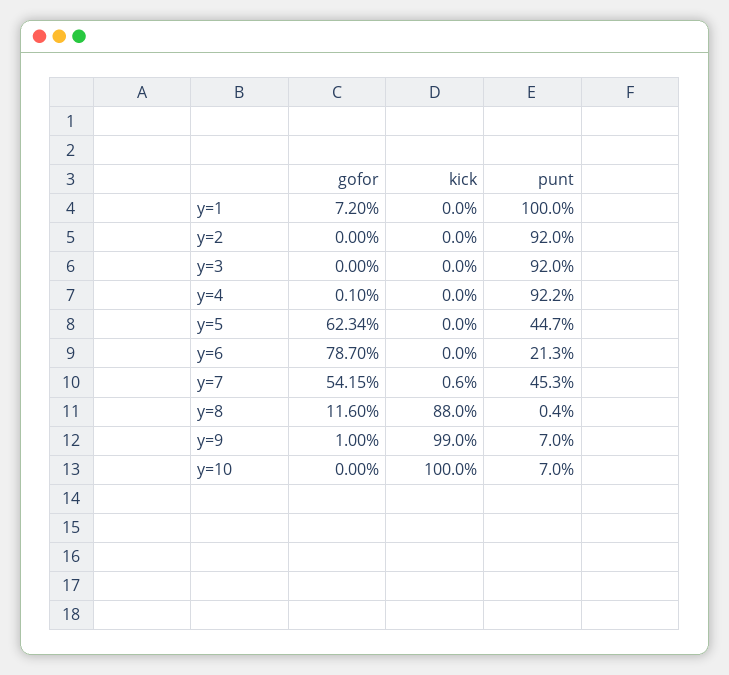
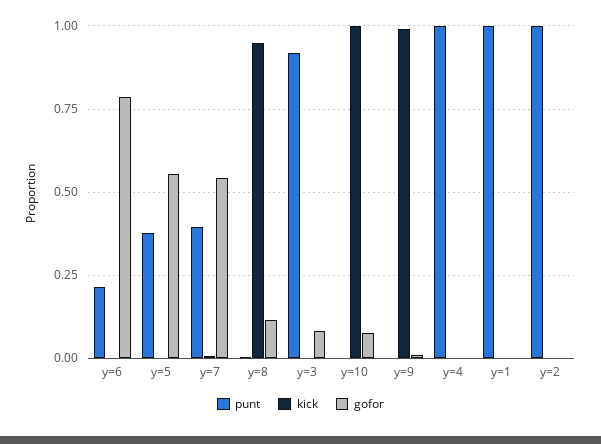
gofor, y=1: 0.072 -> 0
punt, y=2: 0.92 -> 1
gofor, y=3: 0 -> 0.075
punt, y=4: 0.922 -> 1
gofor, y=5: 0.6234 -> 0.55
punt, y=5: 0.447 -> 0.375
punt, y=7: 0.453 -> 0.4
kick, y=8: 0.88 -> 0.95
punt, y=9: 0.07 -> 0
gofor, y=10: 0 -> 0.075
punt, y=10: 0.07 -> 0

